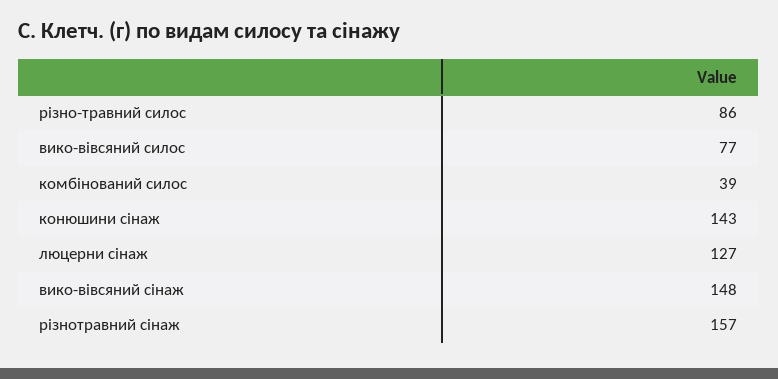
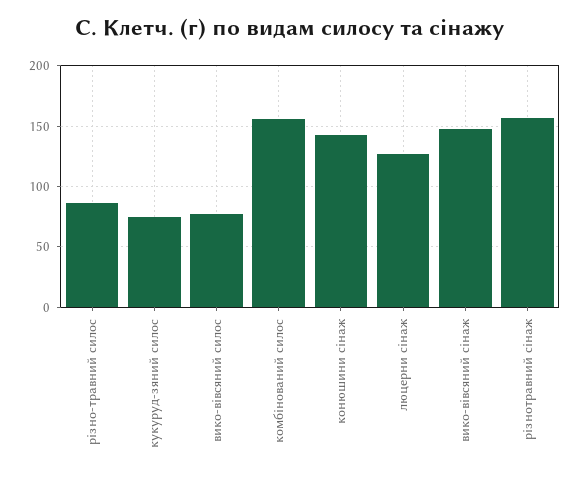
комбінований силос: 39 -> 155
кукуруд-зяний силос: none -> 75

